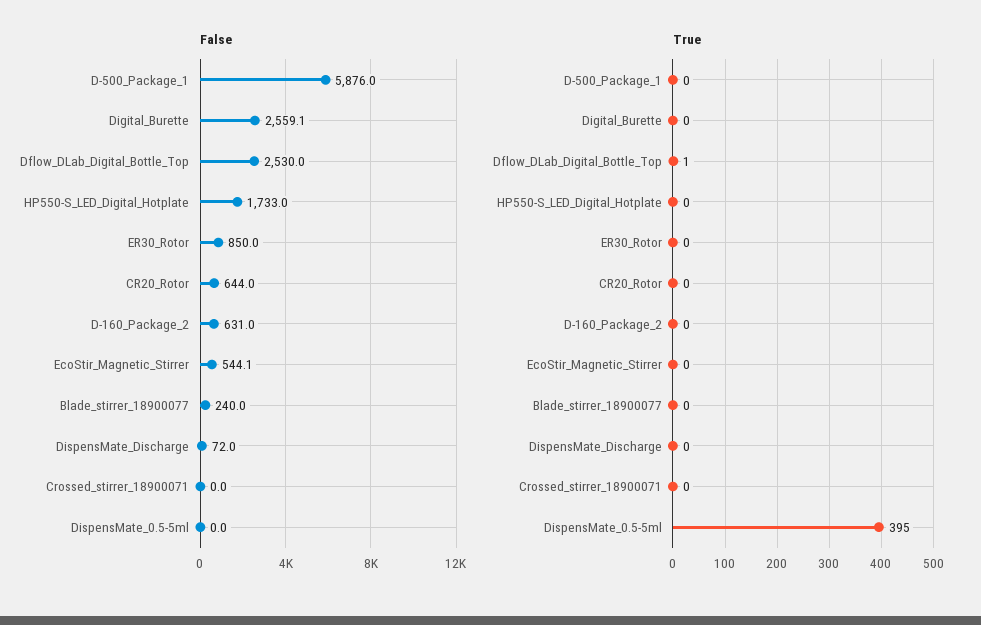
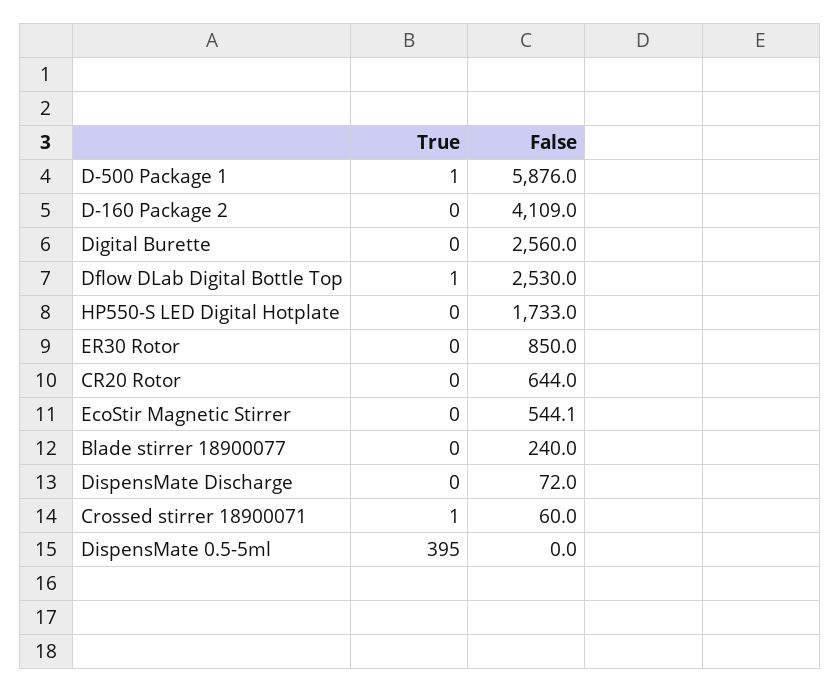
False, Digital_Burette: 2559.1 -> 2560
False, D-160_Package_2: 631 -> 4109
False, Crossed_stirrer_18900071: 0 -> 60
True, D-500_Package_1: 0 -> 1
True, Crossed_stirrer_18900071: 0 -> 1

